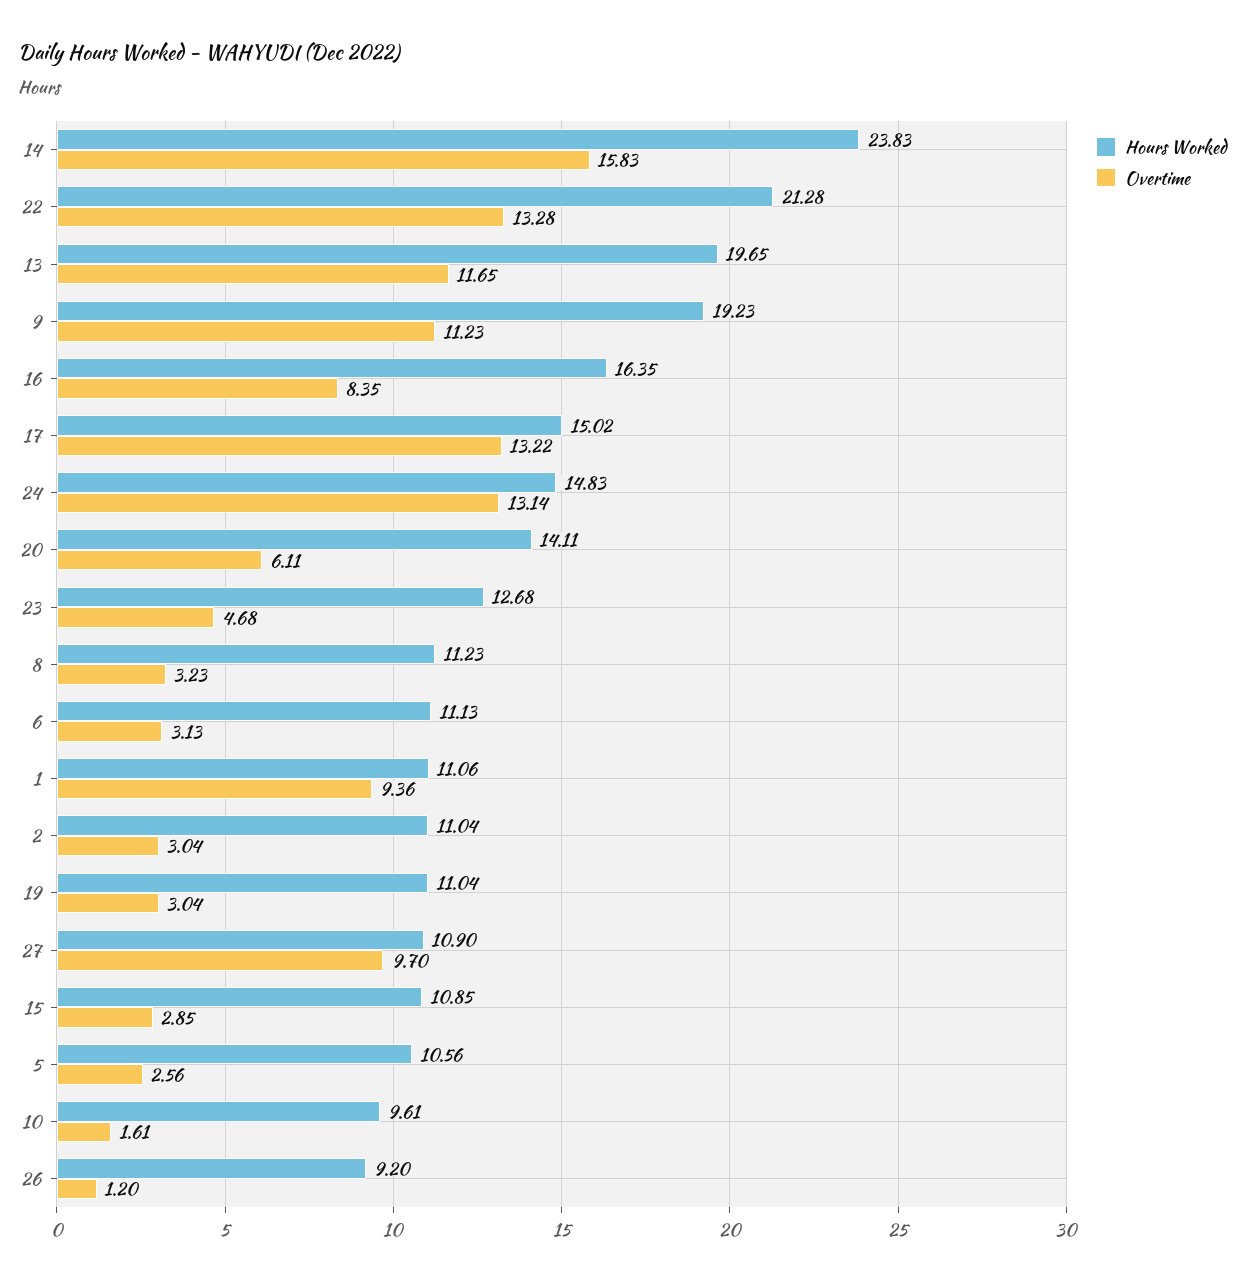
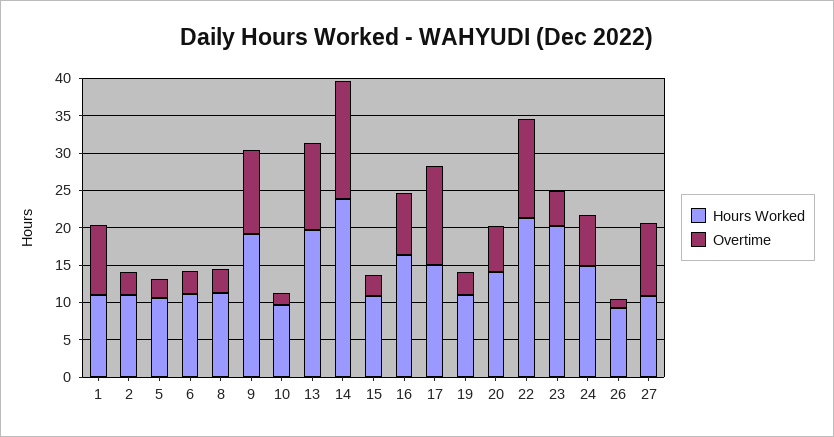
Overtime, 24: 13.14 -> 7.5
Hours Worked, 23: 12.68 -> 20

